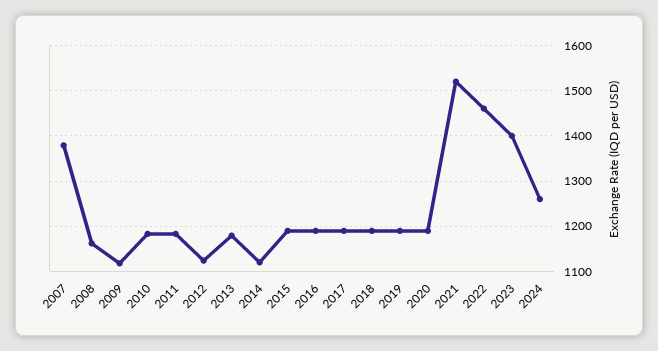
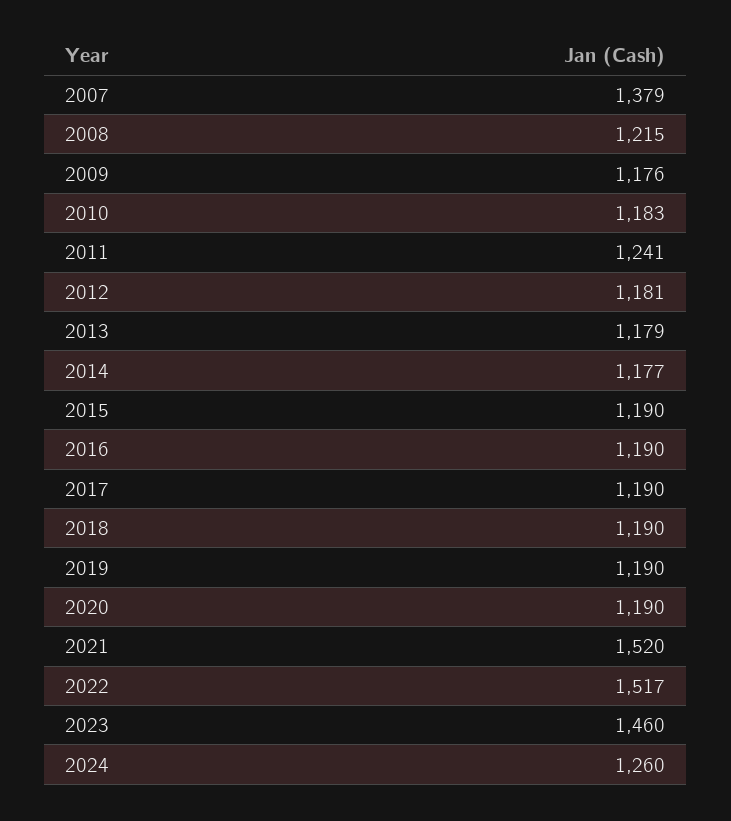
2008: 1160 -> 1215
2009: 1120 -> 1176
2011: 1180 -> 1241
2012: 1120 -> 1181
2014: 1120 -> 1177
2022: 1460 -> 1517
2023: 1400 -> 1460

